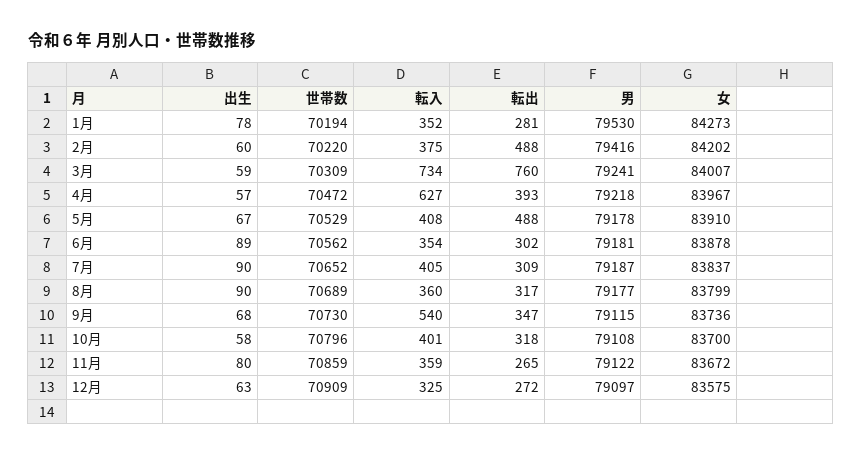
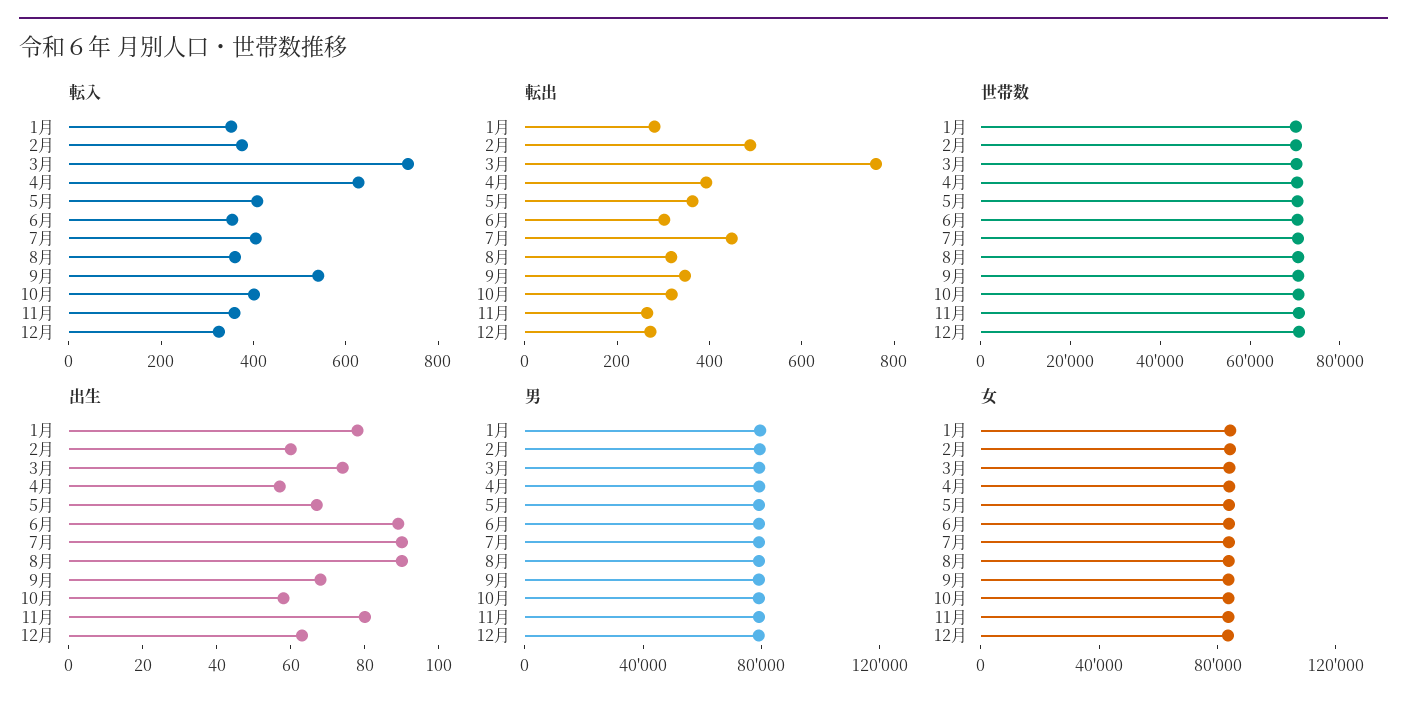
出生, 3月: 59 -> 75
転出, 5月: 488 -> 350
転出, 7月: 309 -> 450

